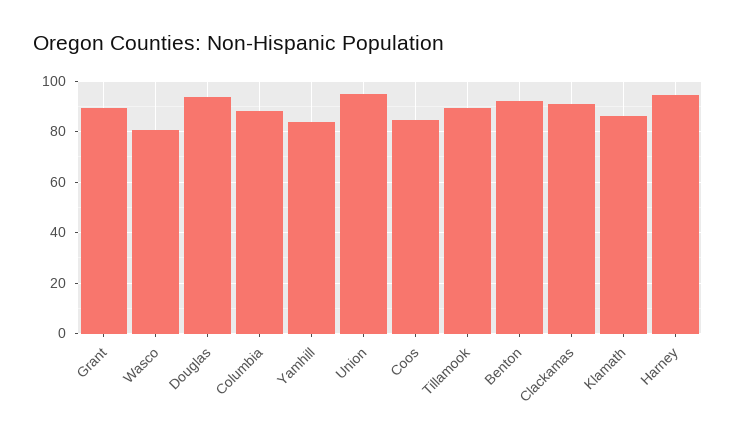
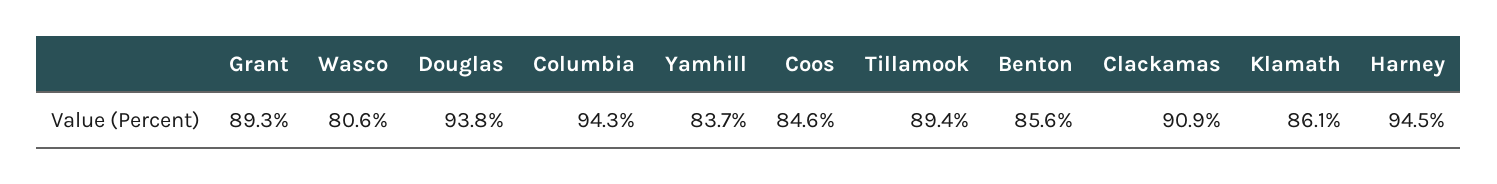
Columbia: 87.5 -> 94.3
Union: 95 -> none
Benton: 92.5 -> 85.6

